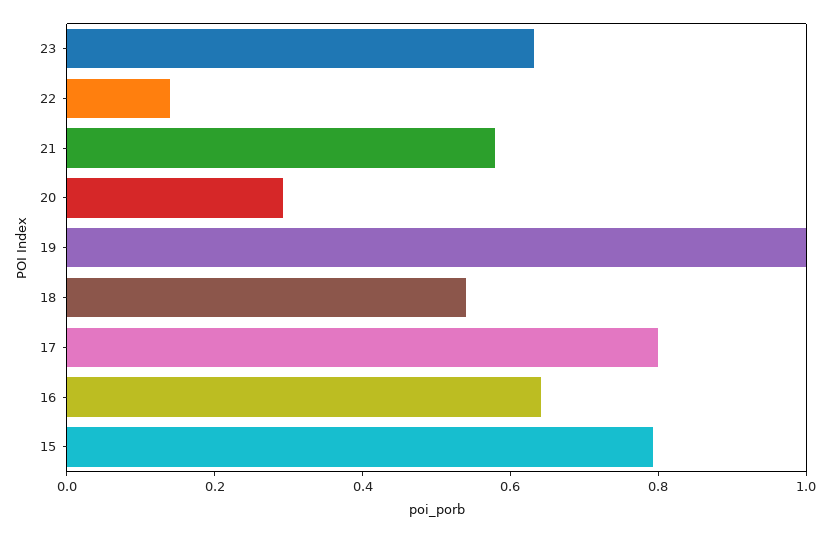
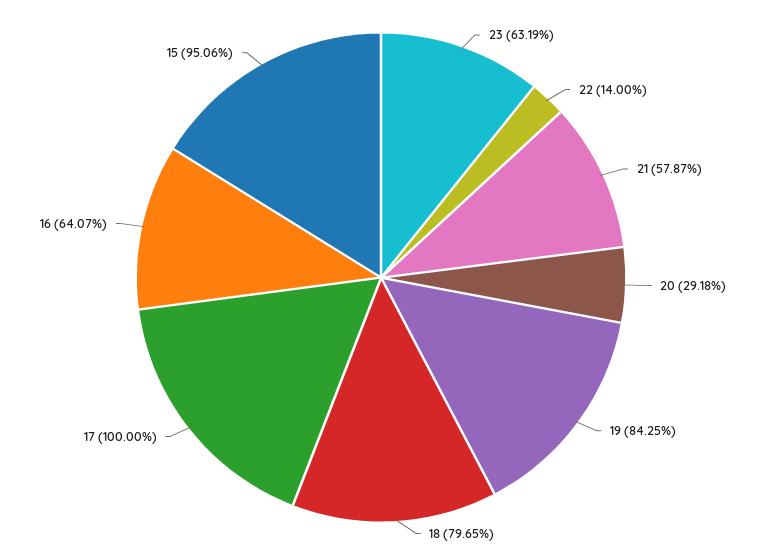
19: 1 -> 0.8425
18: 0.55 -> 0.7965
17: 0.8 -> 1
15: 0.8 -> 0.9506

